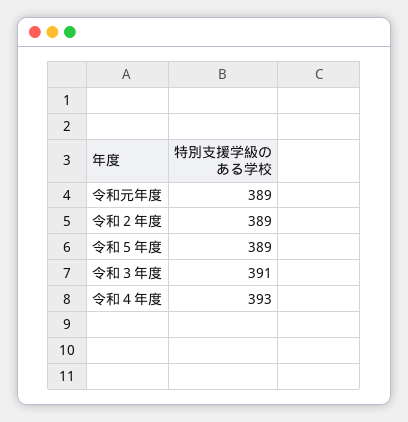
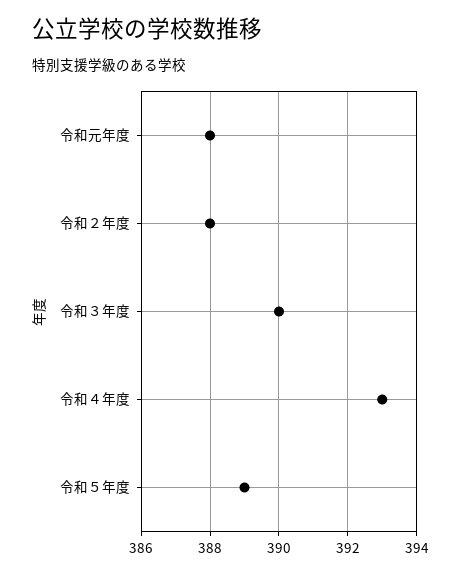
令和元年度: 389 -> 388
令和２年度: 389 -> 388
令和３年度: 391 -> 390

